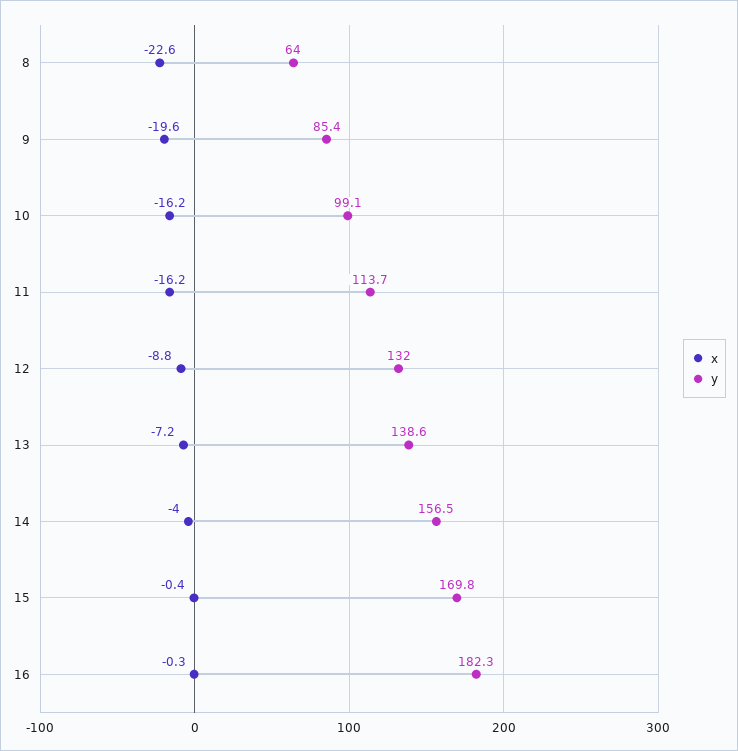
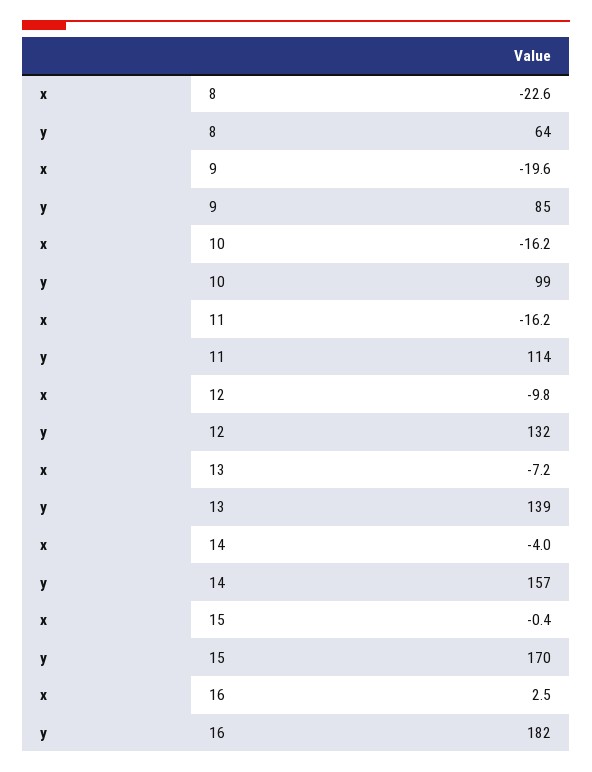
x, 12: -8.8 -> -9.8
x, 16: -0.3 -> 2.5

